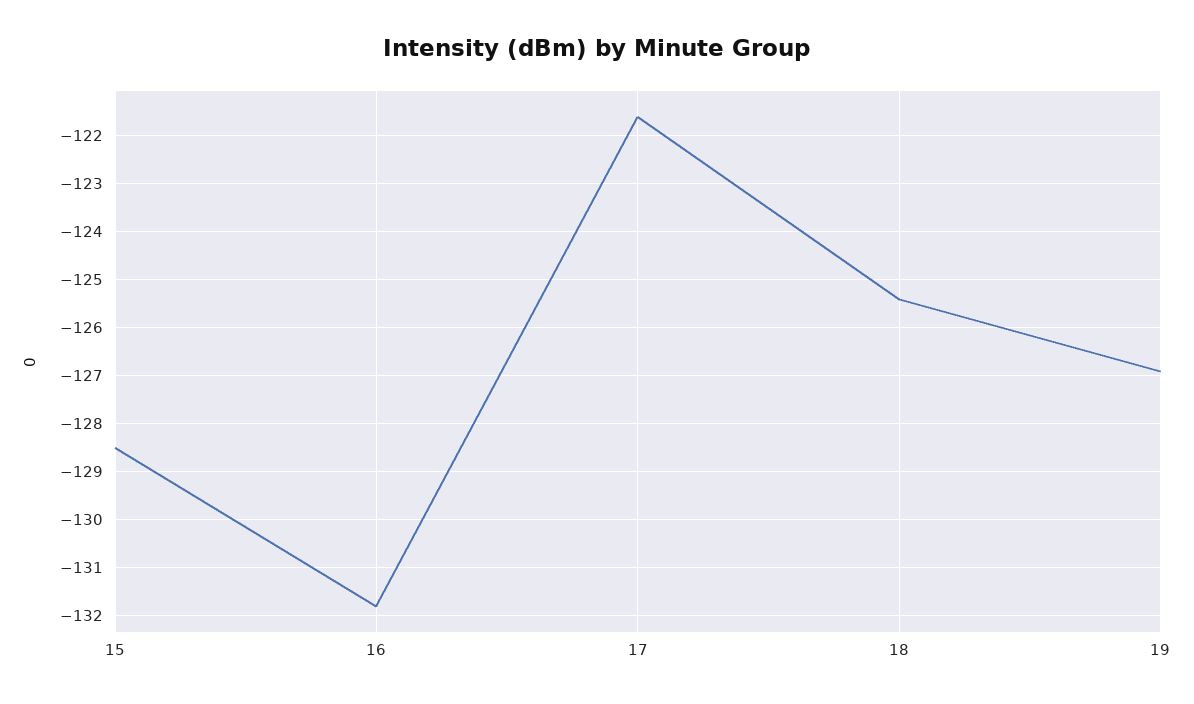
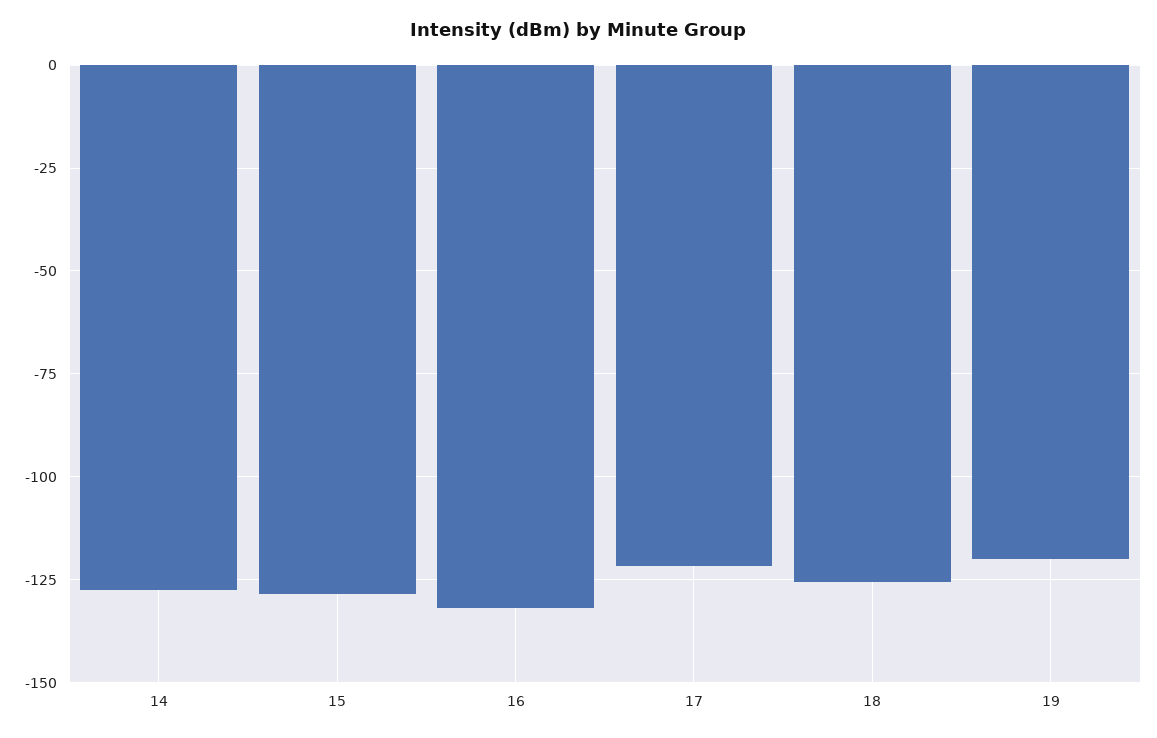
19: -127 -> -120
14: none -> -127.5

